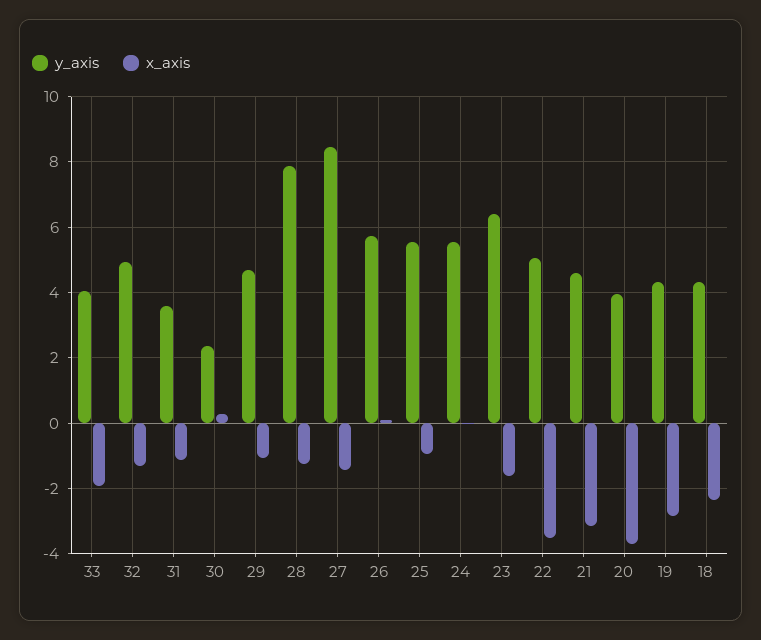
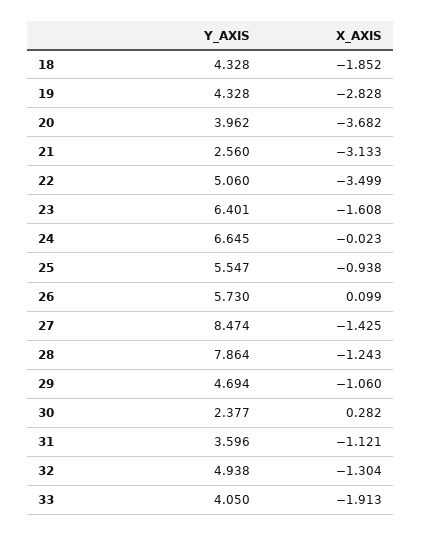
y_axis, 24: 5.6 -> 6.645
y_axis, 21: 4.6 -> 2.56
x_axis, 18: -2.4 -> -1.852

